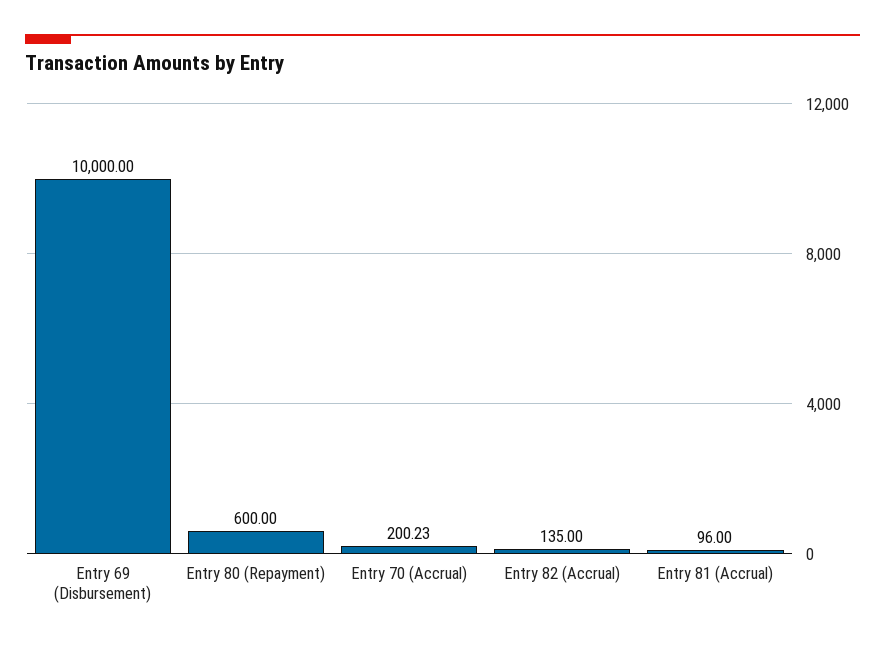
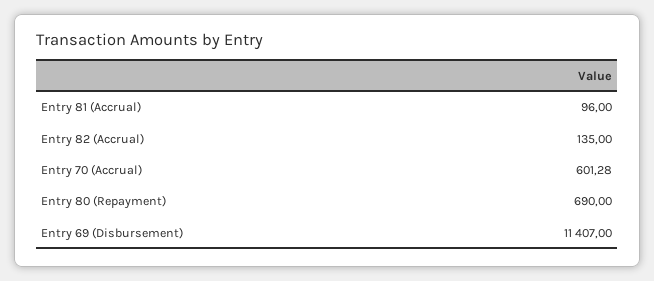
Entry 69 (Disbursement): 10000 -> 11407
Entry 80 (Repayment): 600 -> 690
Entry 70 (Accrual): 200.23 -> 601.28

